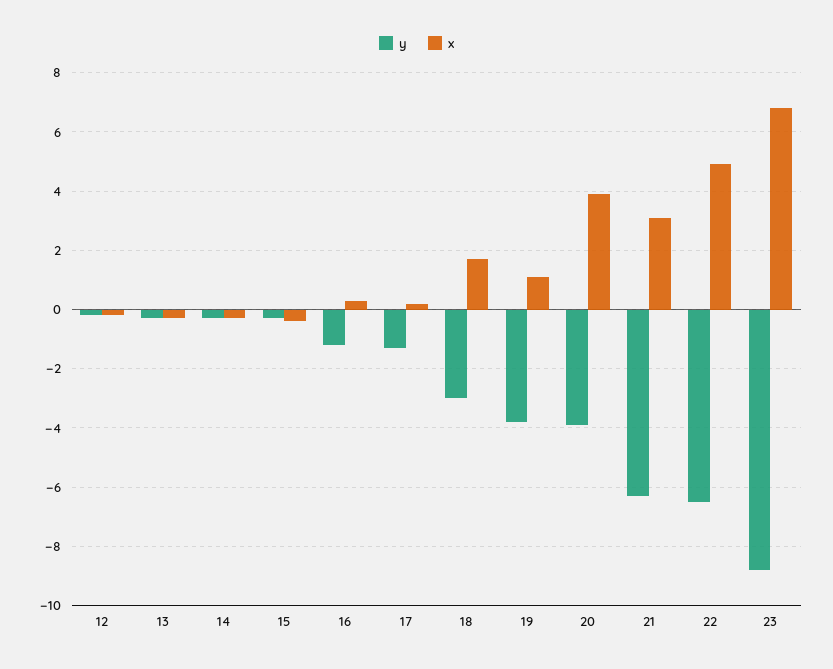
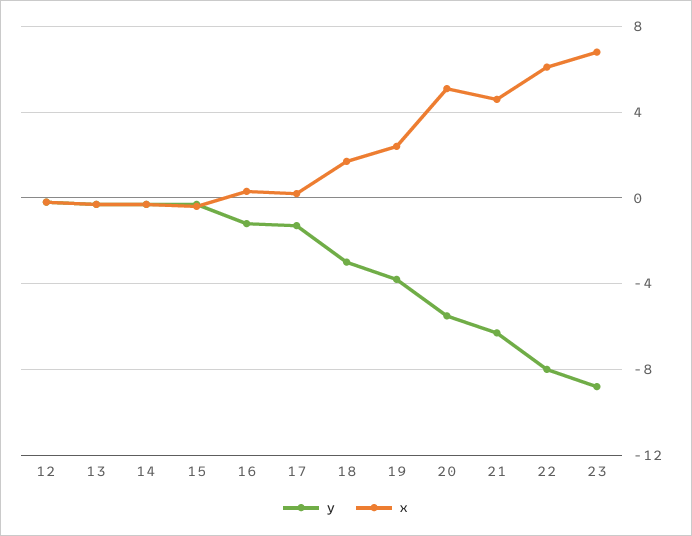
x, 19: 1 -> 2.5
y, 20: -4 -> -5.5
x, 20: 4 -> 5
x, 21: 3 -> 4.5
y, 22: -6.5 -> -8
x, 22: 5 -> 6

